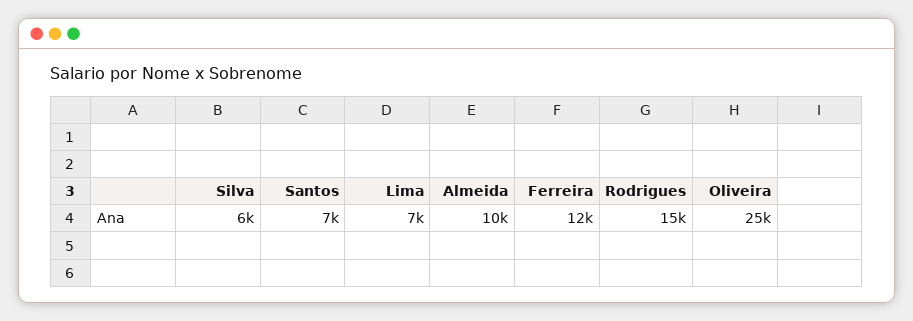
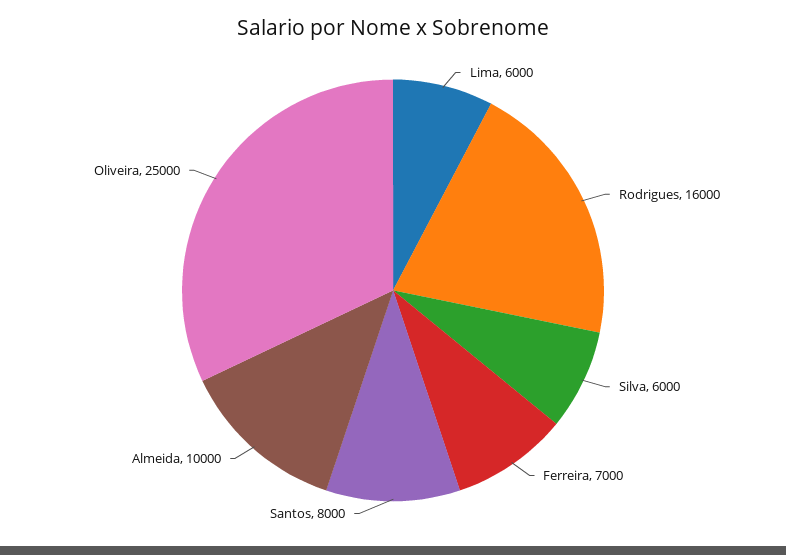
Santos: 7000 -> 8000
Lima: 7000 -> 6000
Ferreira: 12000 -> 7000
Rodrigues: 15000 -> 16000

